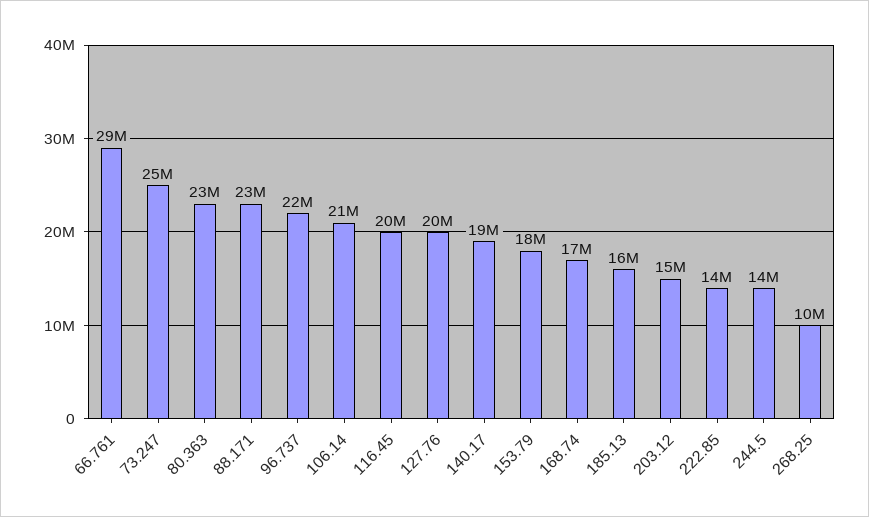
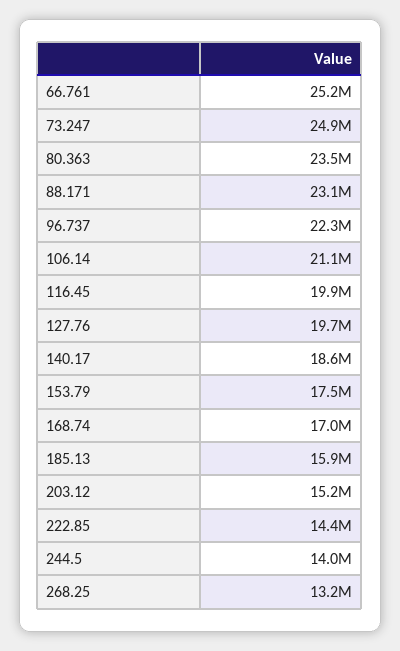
66.761: 29000000 -> 25200000
268.25: 10000000 -> 13200000

